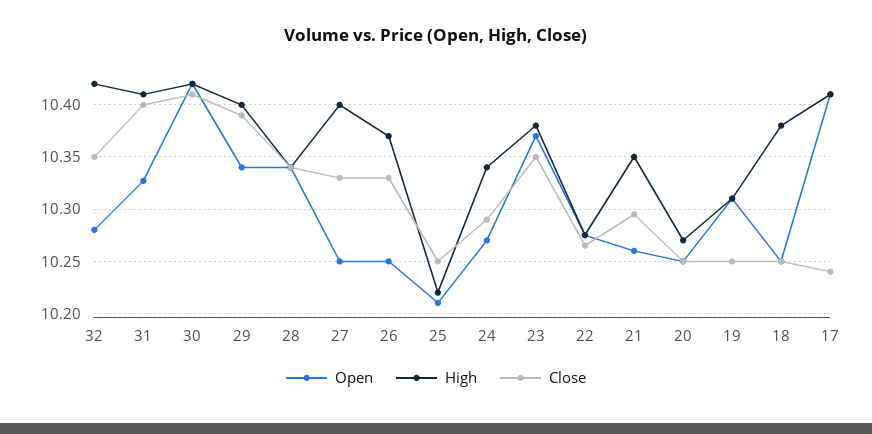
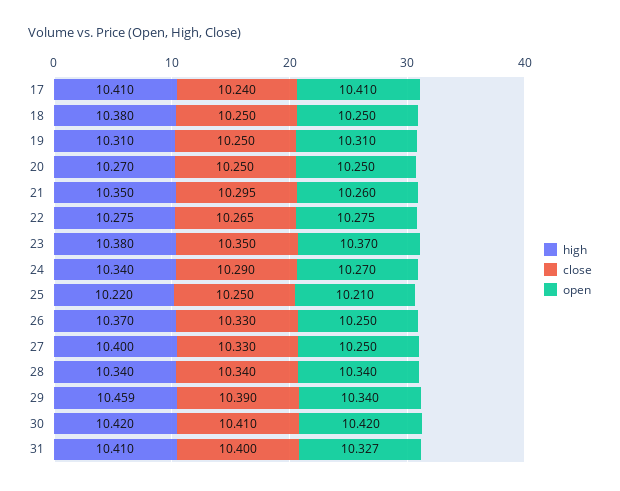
Open, 32: 10.28 -> none
High, 32: 10.42 -> none
Close, 32: 10.35 -> none
High, 29: 10.4 -> 10.459

